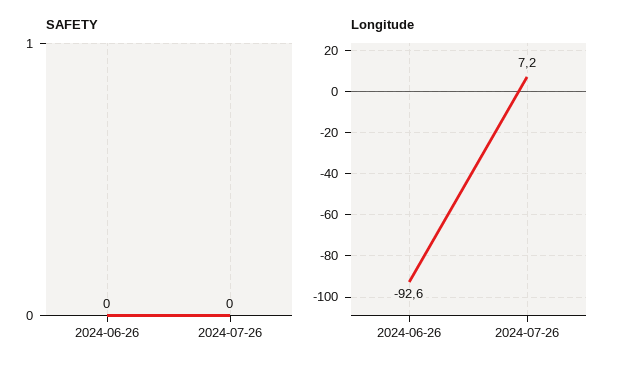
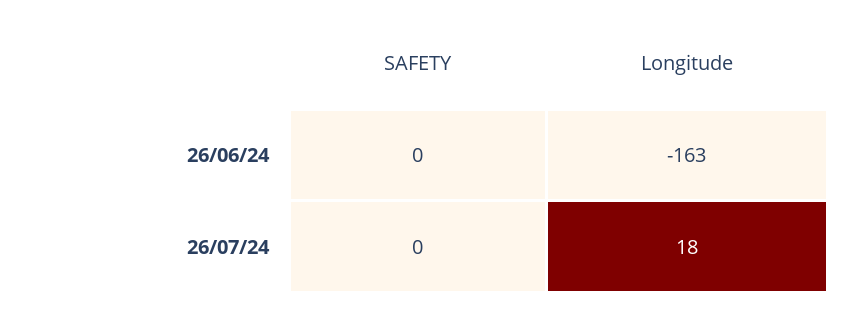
Longitude, 2024-06-26: -92.6 -> -163
Longitude, 2024-07-26: 7.2 -> 18

